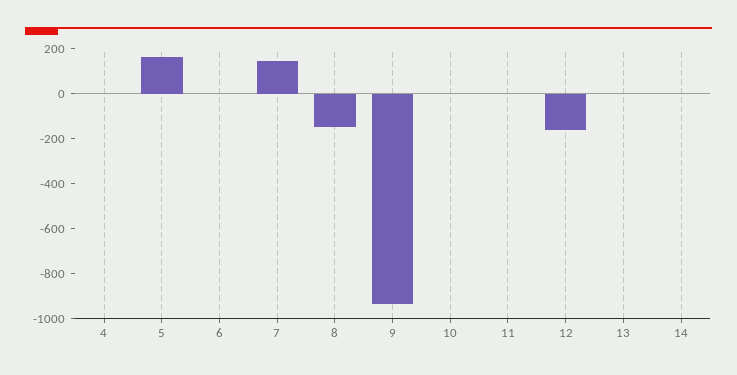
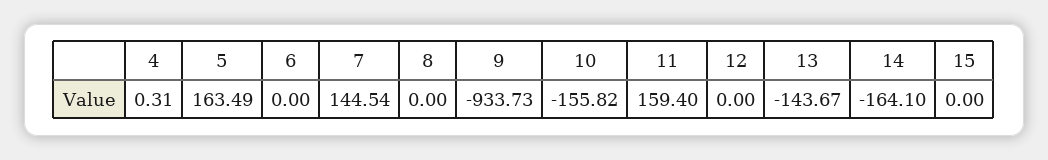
8: -150 -> 0
10: 0 -> -155.82
11: 0 -> 159.4
12: -150 -> 0
13: 0 -> -143.67
14: 0 -> -164.1
15: none -> 0

